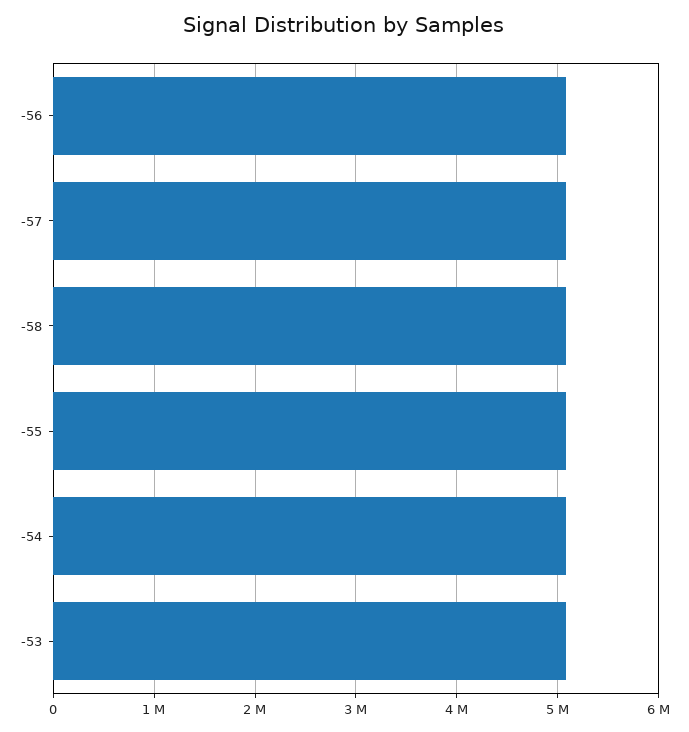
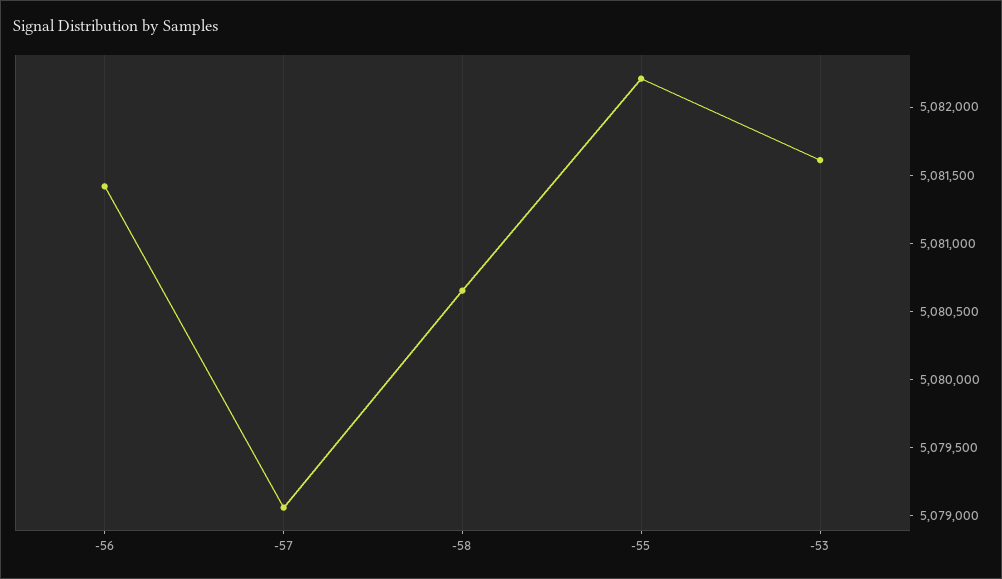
-54: 5100000 -> none

